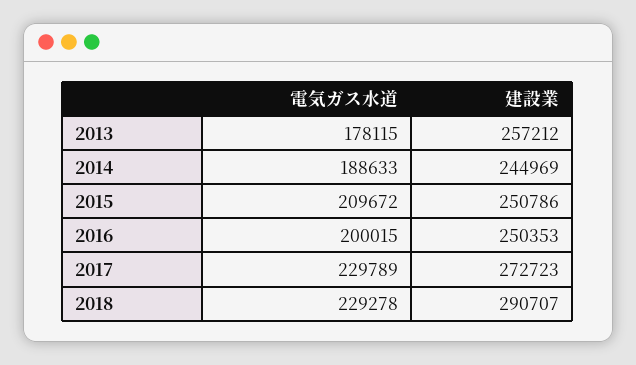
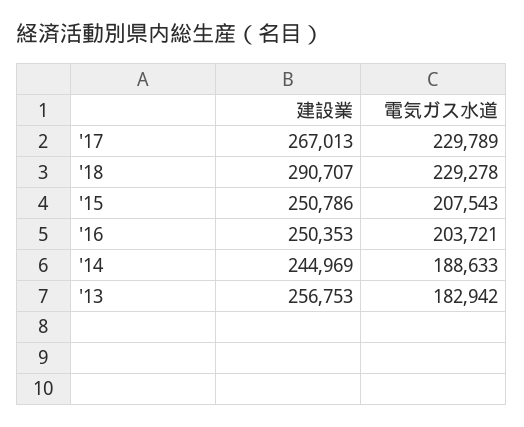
電気ガス水道, 2013: 178115 -> 182942
建設業, 2013: 257212 -> 256753
電気ガス水道, 2015: 209672 -> 207543
電気ガス水道, 2016: 200015 -> 203721
建設業, 2017: 272723 -> 267013

